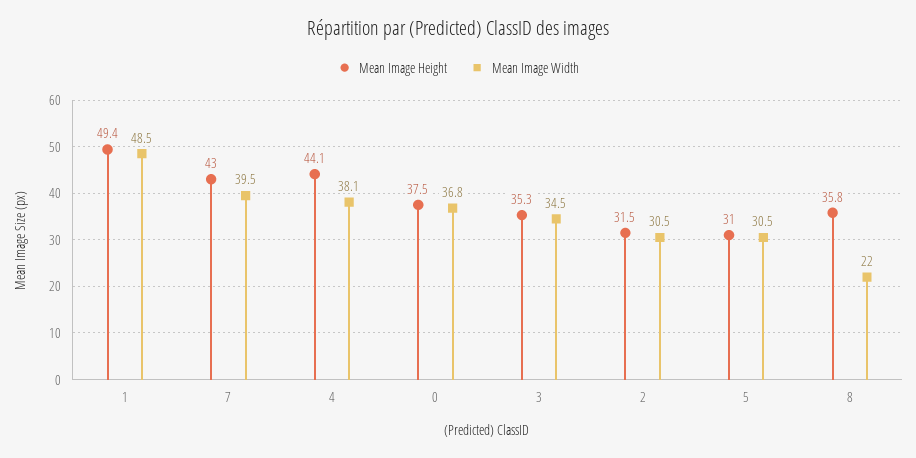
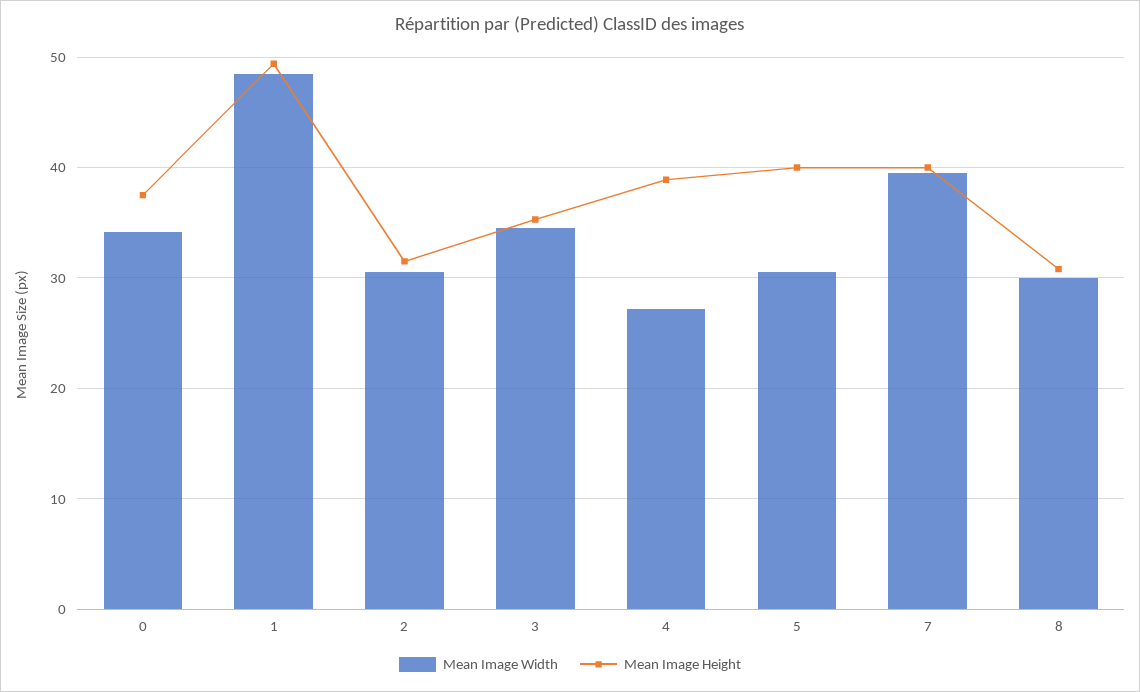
Mean Image Height, 7: 43 -> 40
Mean Image Height, 4: 44.1 -> 39
Mean Image Width, 4: 38.1 -> 27
Mean Image Width, 0: 36.8 -> 34
Mean Image Height, 5: 31 -> 40
Mean Image Height, 8: 35.8 -> 31
Mean Image Width, 8: 22 -> 30

